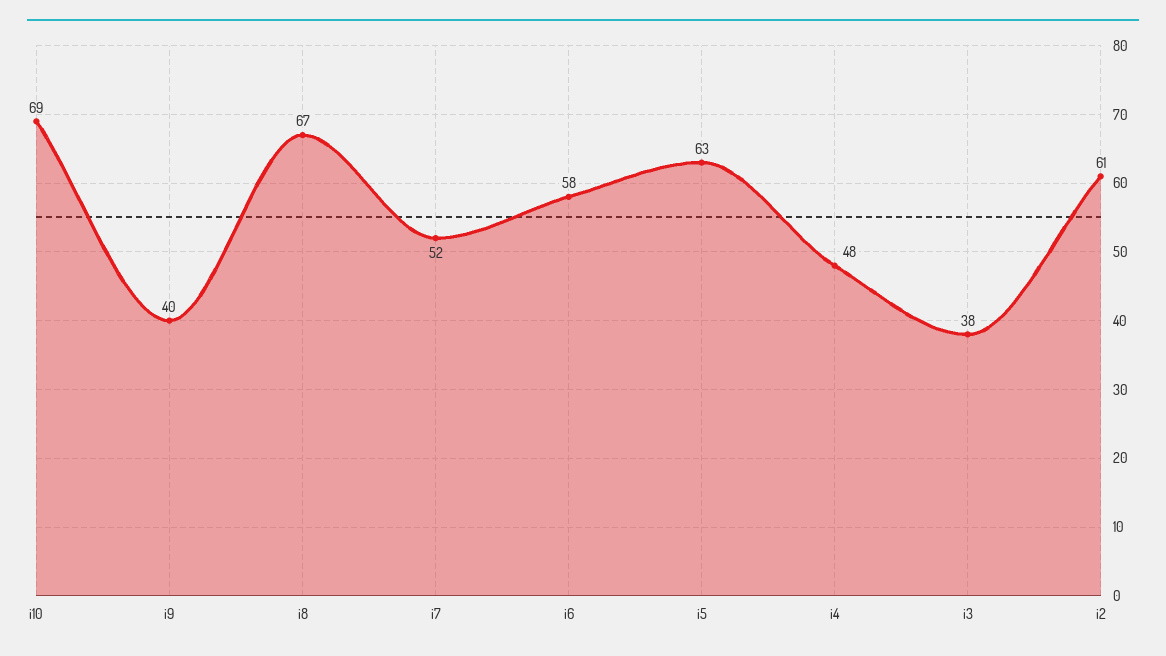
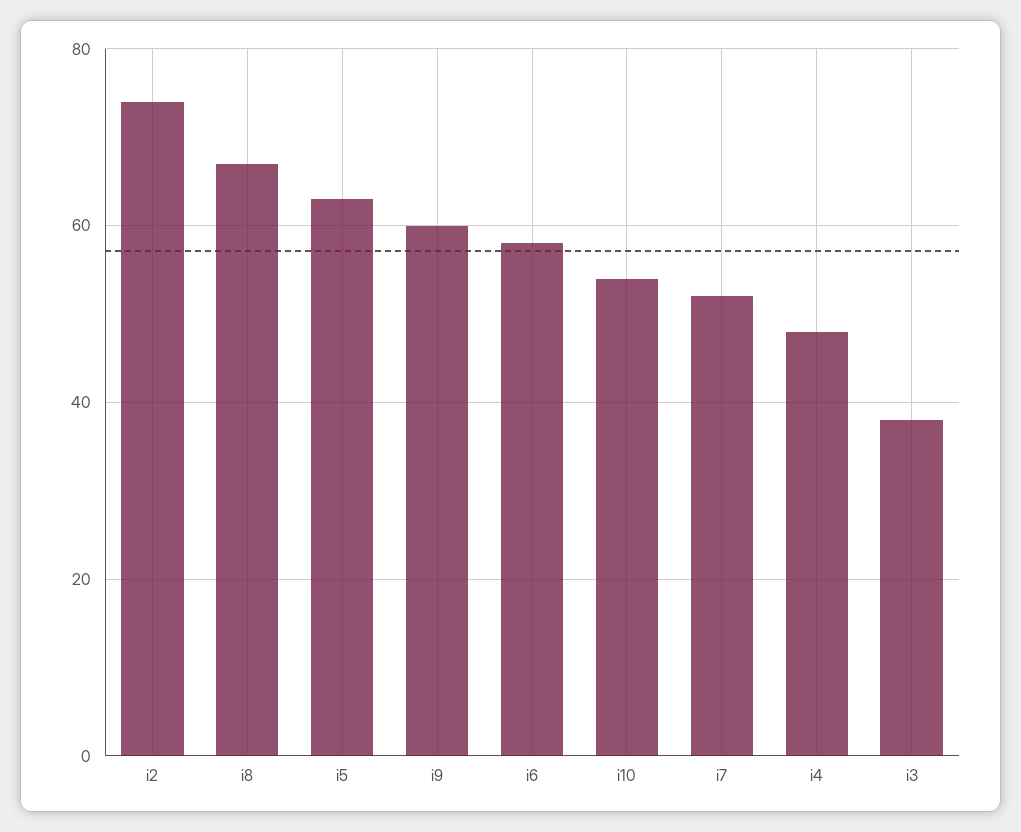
i10: 69 -> 55
i9: 40 -> 60
i2: 61 -> 75

